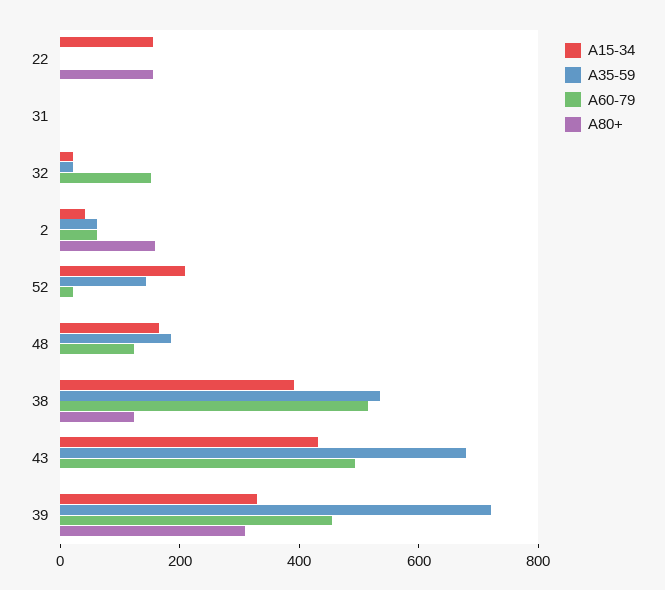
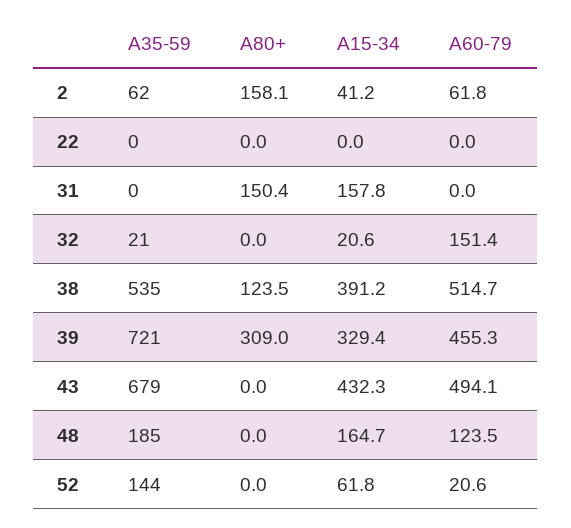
A15-34, 22: 150 -> 0
A80+, 22: 150 -> 0
A15-34, 31: 0 -> 157.8
A80+, 31: 0 -> 150.4
A15-34, 52: 200 -> 61.8

